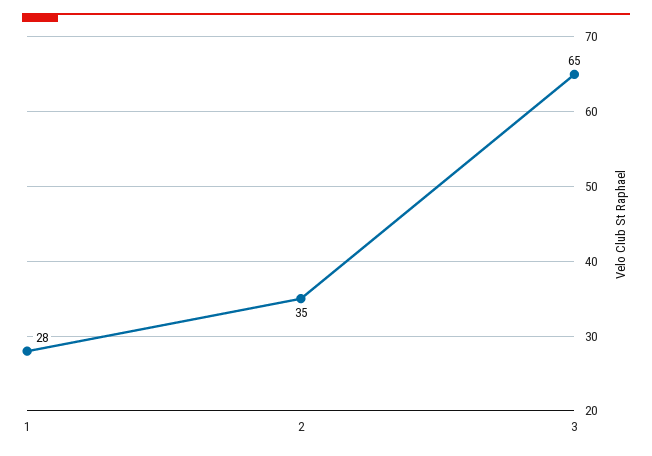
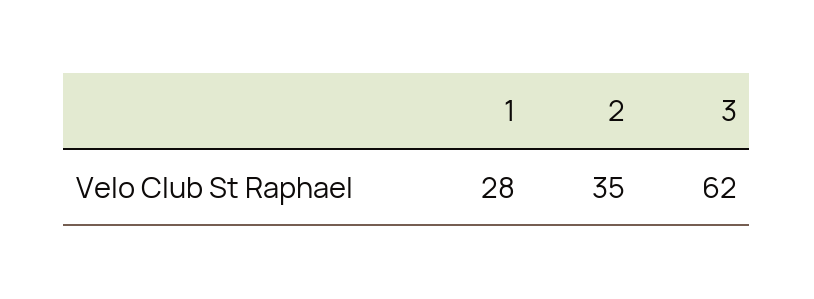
3: 65 -> 62

